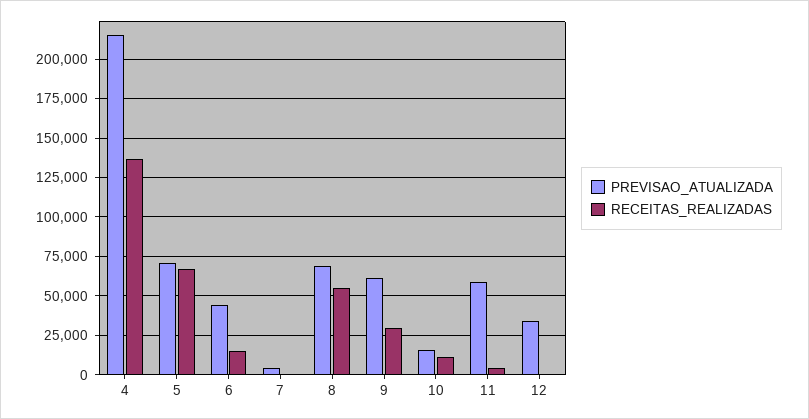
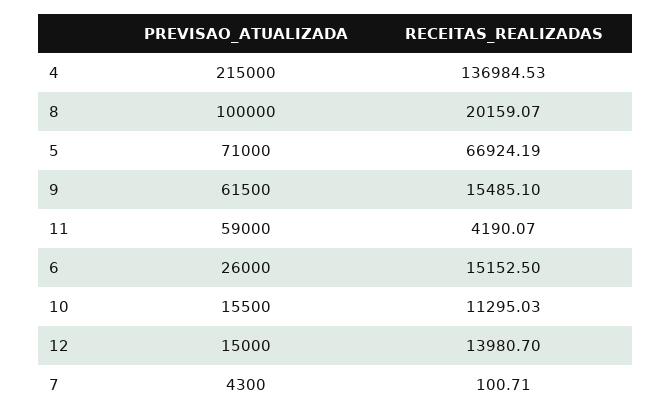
PREVISAO_ATUALIZADA, 6: 45000 -> 26000
PREVISAO_ATUALIZADA, 8: 70000 -> 100000
RECEITAS_REALIZADAS, 8: 55000 -> 20159.07
RECEITAS_REALIZADAS, 9: 30000 -> 15485.1
PREVISAO_ATUALIZADA, 12: 35000 -> 15000
RECEITAS_REALIZADAS, 12: 0 -> 13980.7

